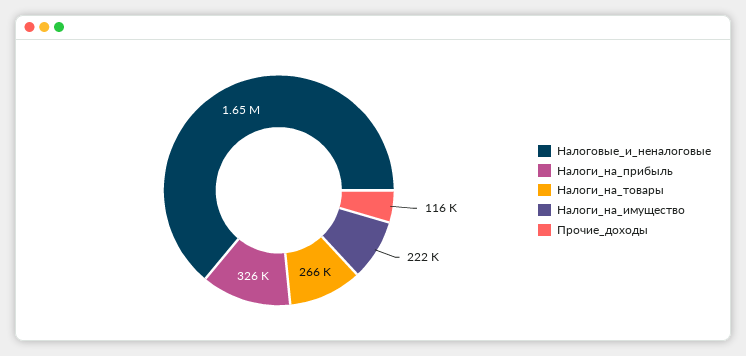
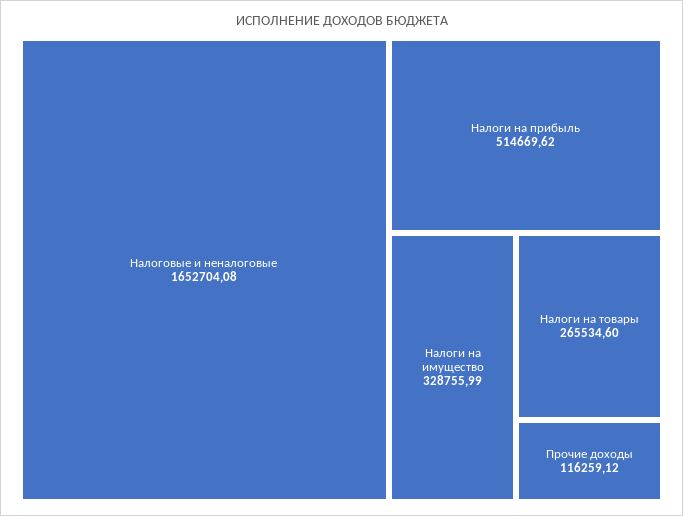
Налоги_на_прибыль: 326000 -> 514669.62
Налоги_на_имущество: 222000 -> 328755.99

